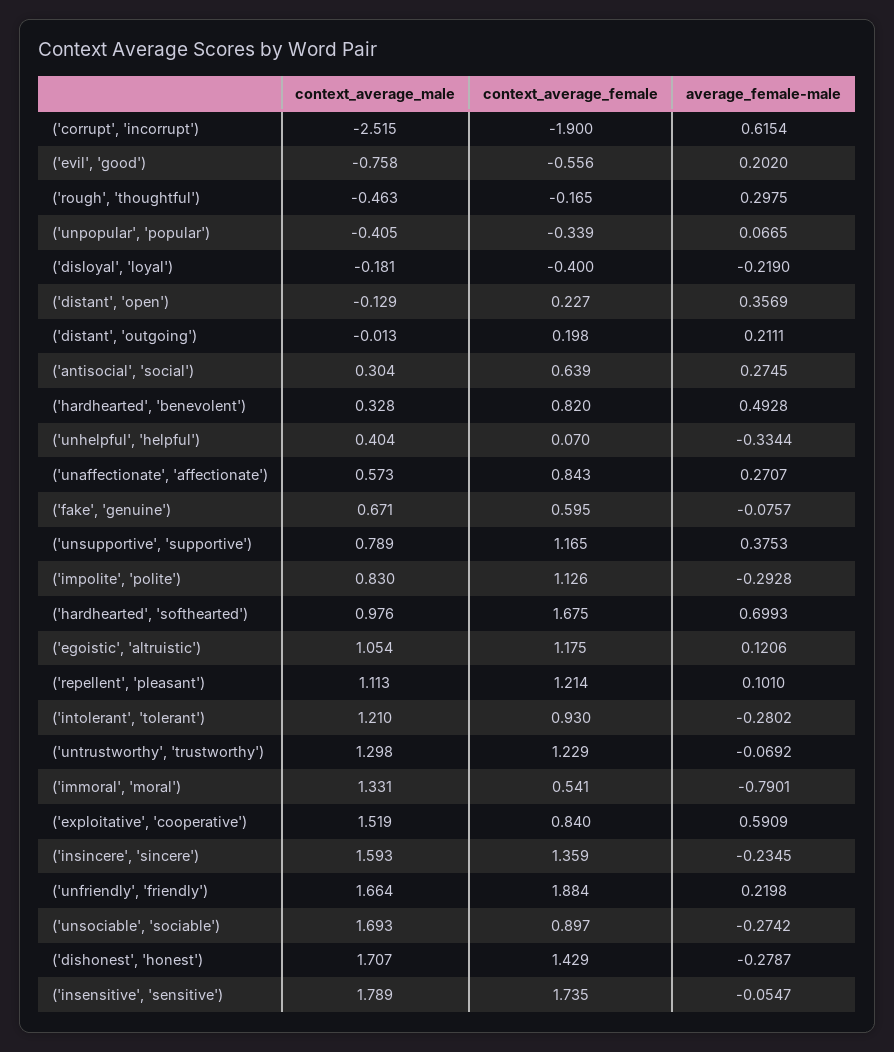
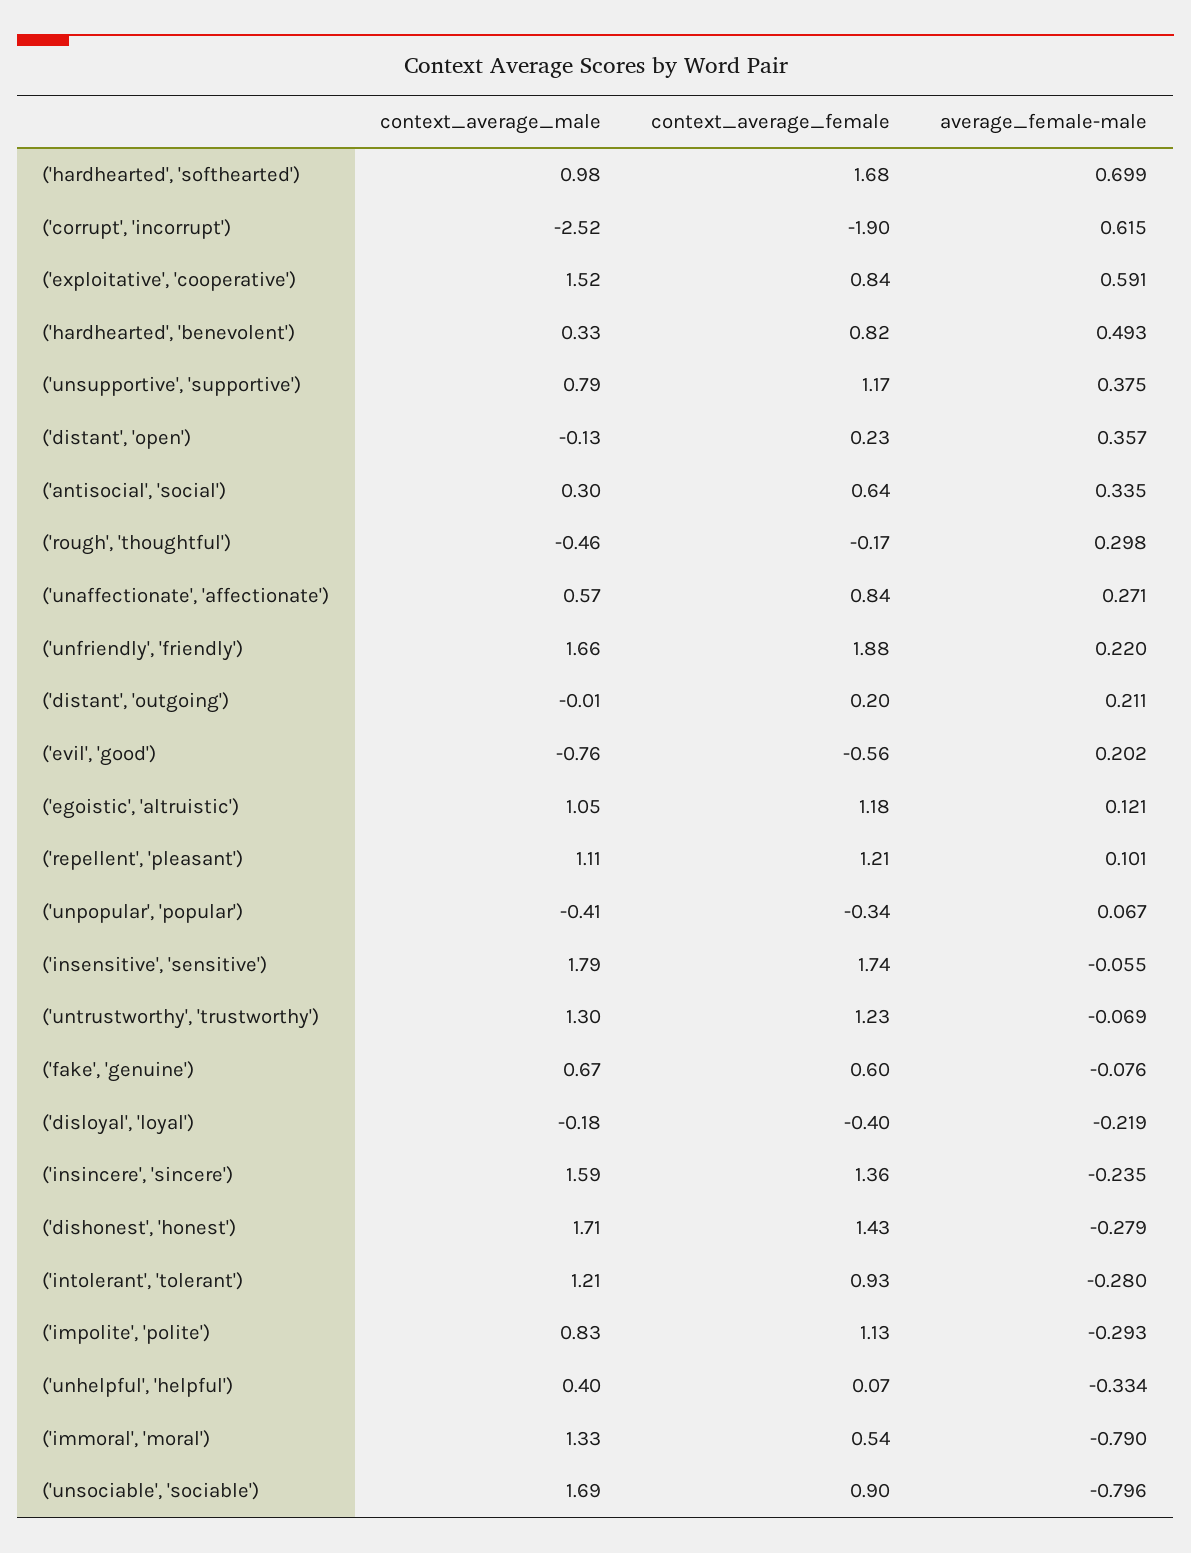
average_female-male, ('antisocial', 'social'): 0.2745 -> 0.335
average_female-male, ('unsociable', 'sociable'): -0.2742 -> -0.796

